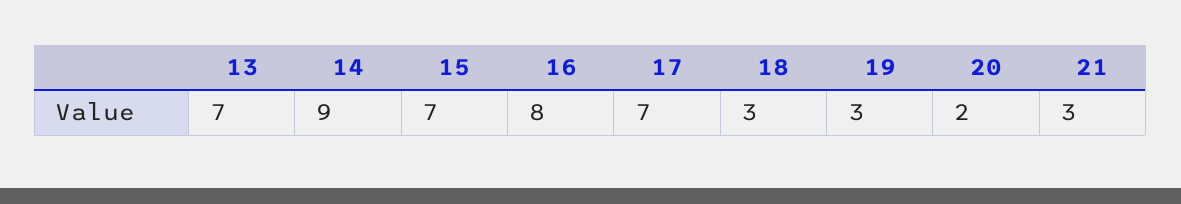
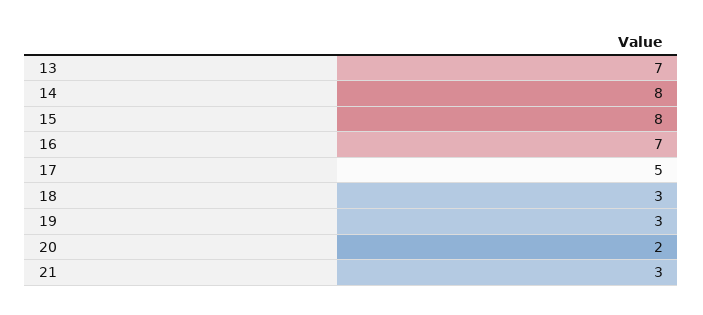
14: 9 -> 8
15: 7 -> 8
16: 8 -> 7
17: 7 -> 5

